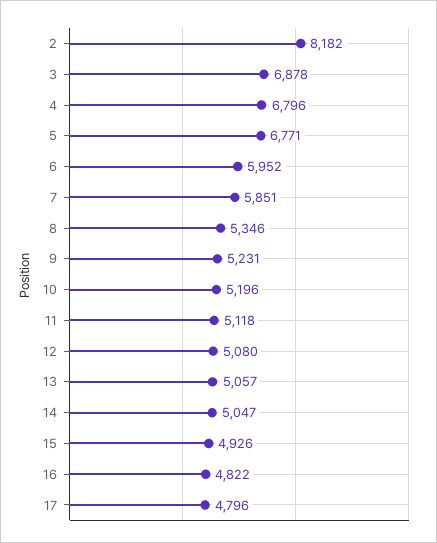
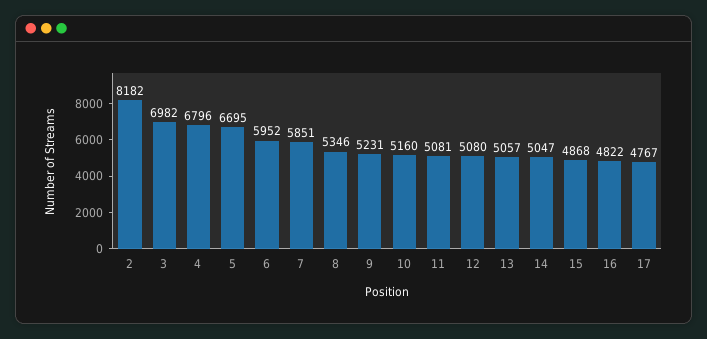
3: 6878 -> 6982
5: 6771 -> 6695
10: 5196 -> 5160
11: 5118 -> 5081
15: 4926 -> 4868
17: 4796 -> 4767

